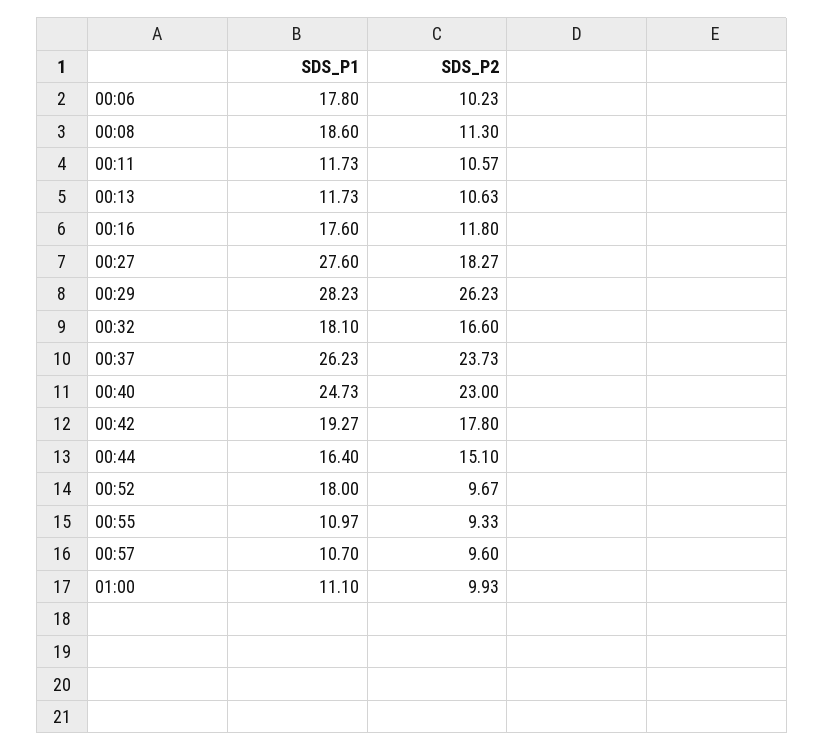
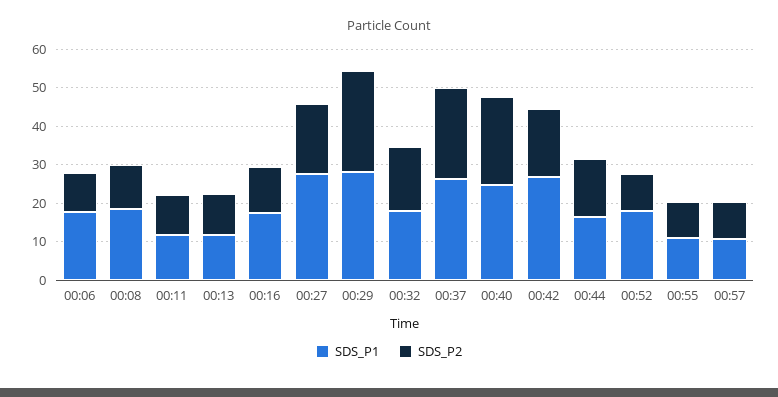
SDS_P1, 00:42: 19.27 -> 27.5
SDS_P1, 01:00: 11.1 -> none
SDS_P2, 01:00: 9.93 -> none

